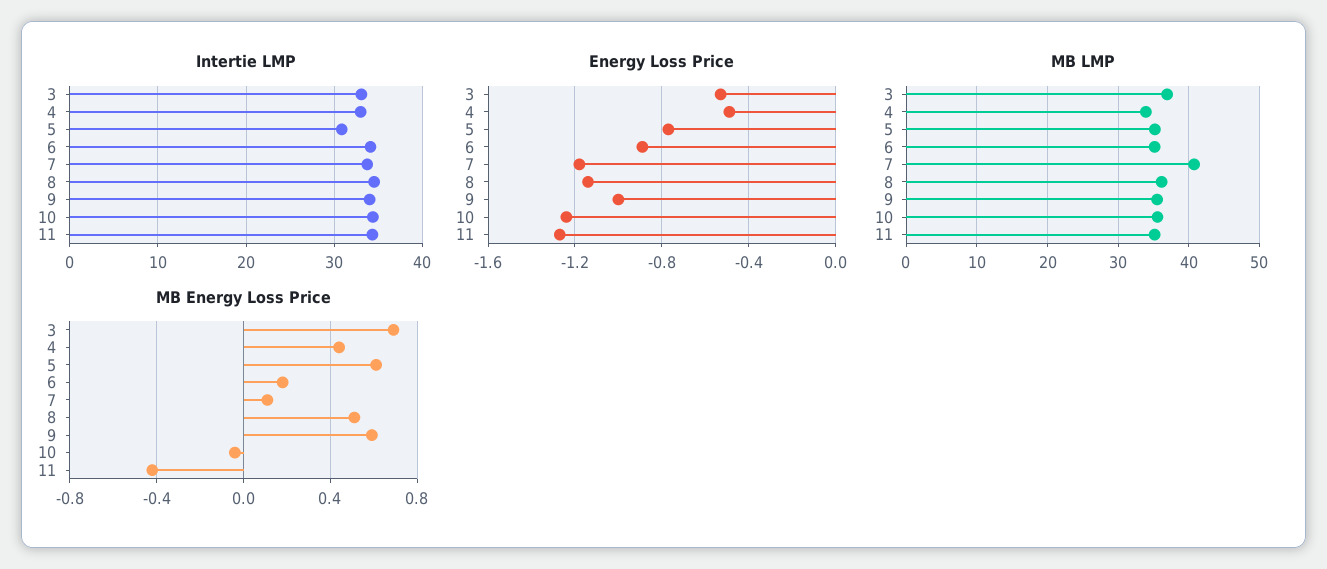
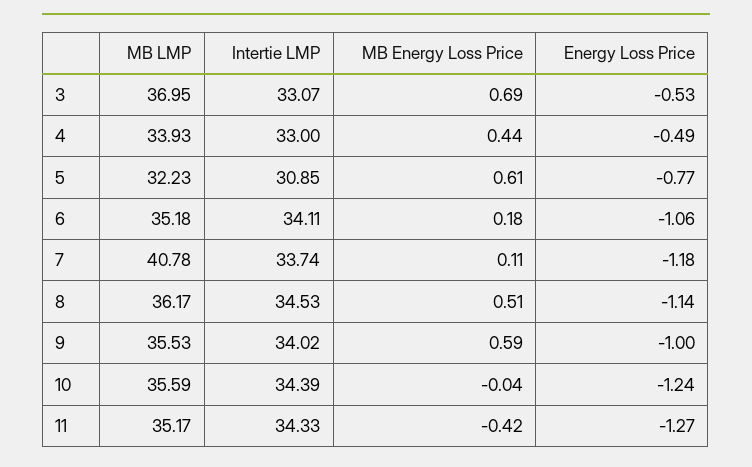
Energy Loss Price, 6: -0.9 -> -1.06
MB LMP, 5: 35 -> 32.23

